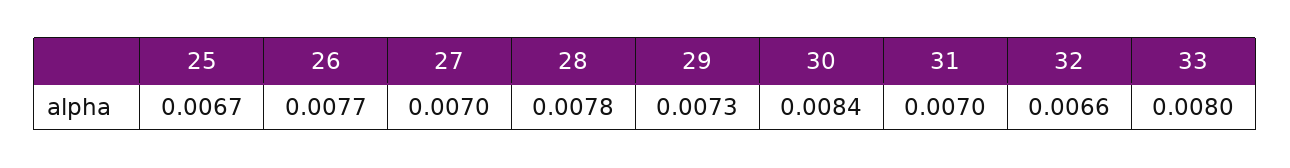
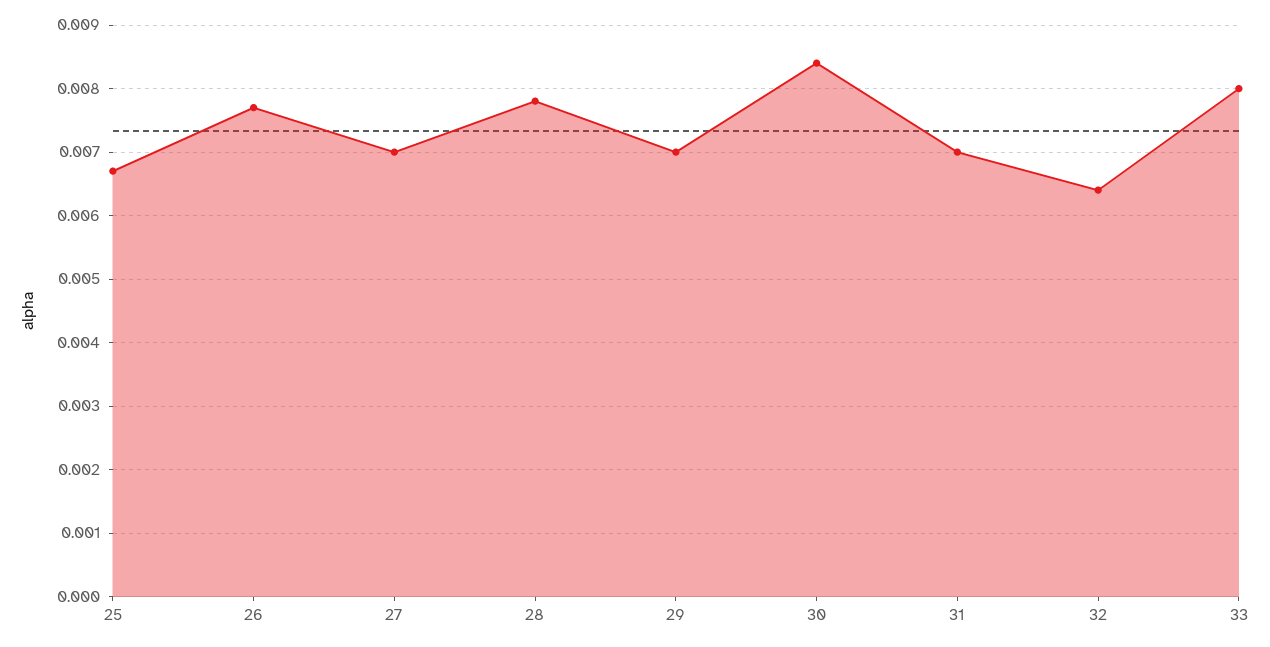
29: 0.0073 -> 0.007
32: 0.0066 -> 0.0064

